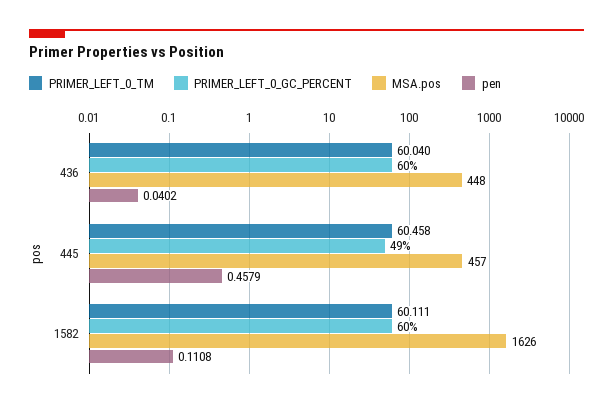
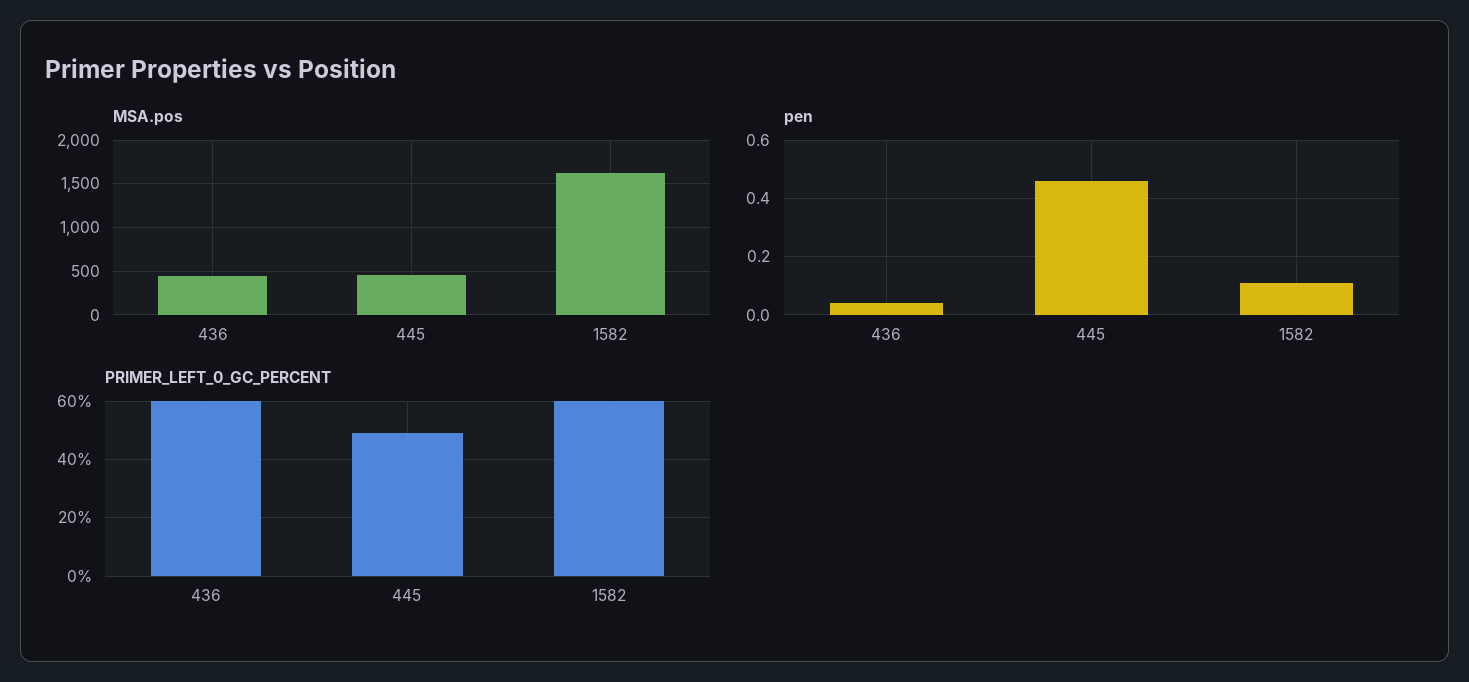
PRIMER_LEFT_0_TM, 436: 60.04 -> none
PRIMER_LEFT_0_TM, 445: 60.458 -> none
PRIMER_LEFT_0_TM, 1582: 60.111 -> none

